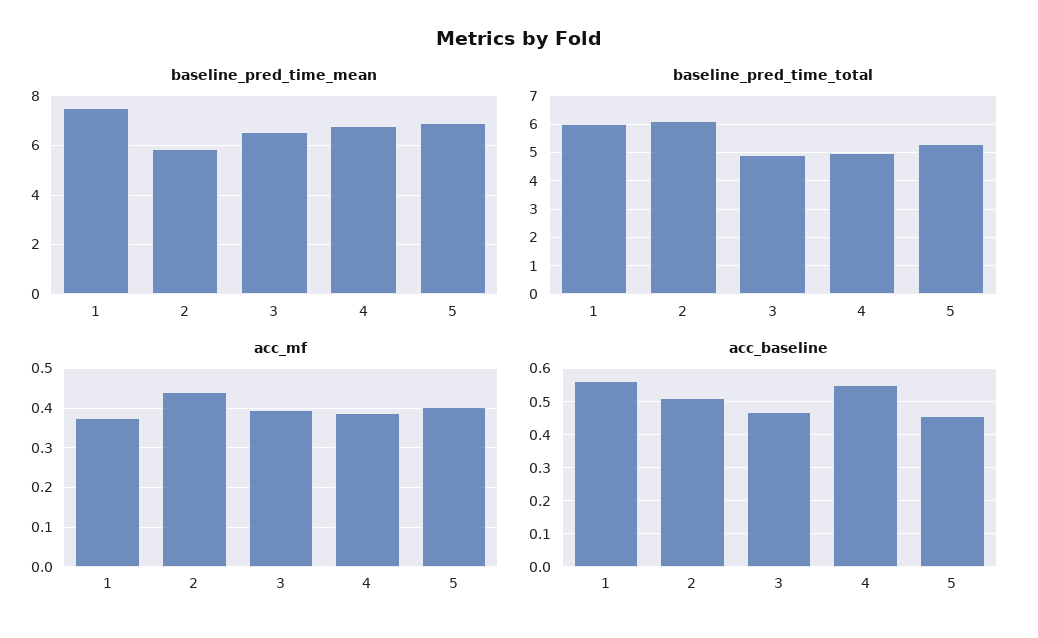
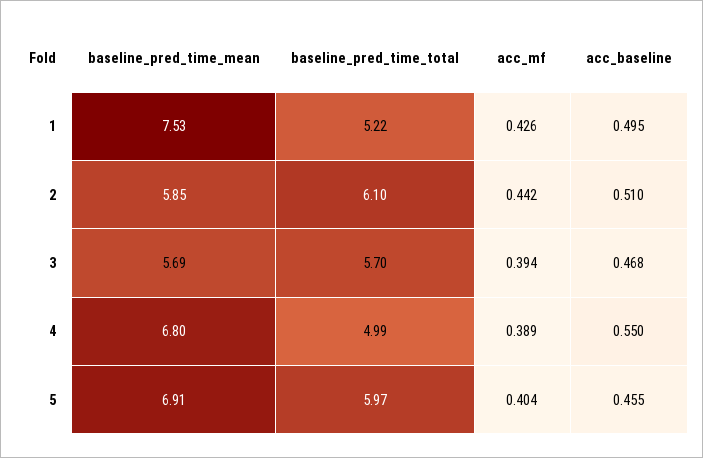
baseline_pred_time_mean, 3: 6.5 -> 5.69
baseline_pred_time_total, 1: 6 -> 5.22
baseline_pred_time_total, 3: 5 -> 5.7
baseline_pred_time_total, 5: 5.25 -> 5.97
acc_mf, 1: 0.38 -> 0.426
acc_baseline, 1: 0.56 -> 0.495

